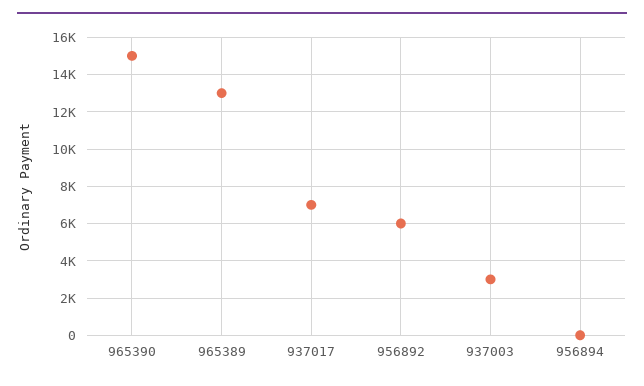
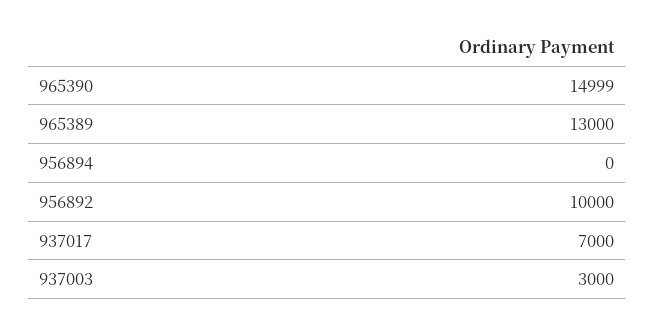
956892: 6000 -> 10000

